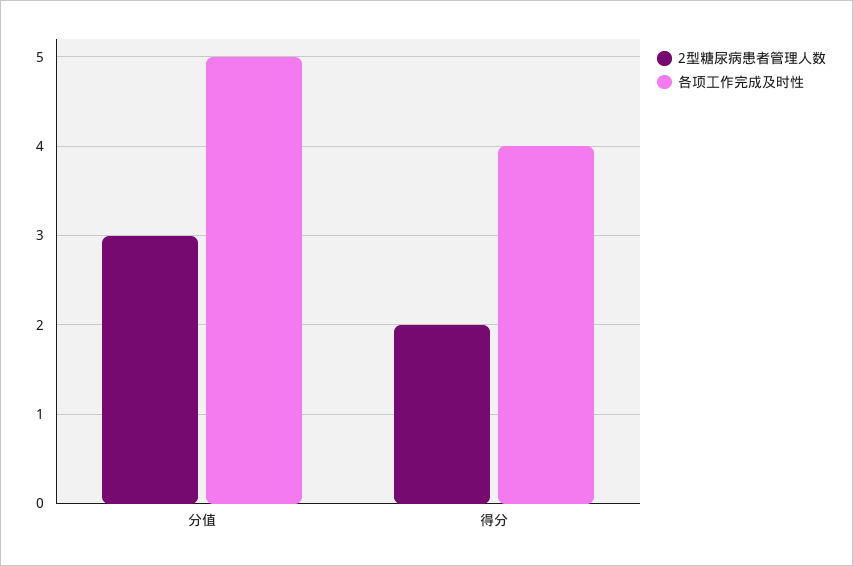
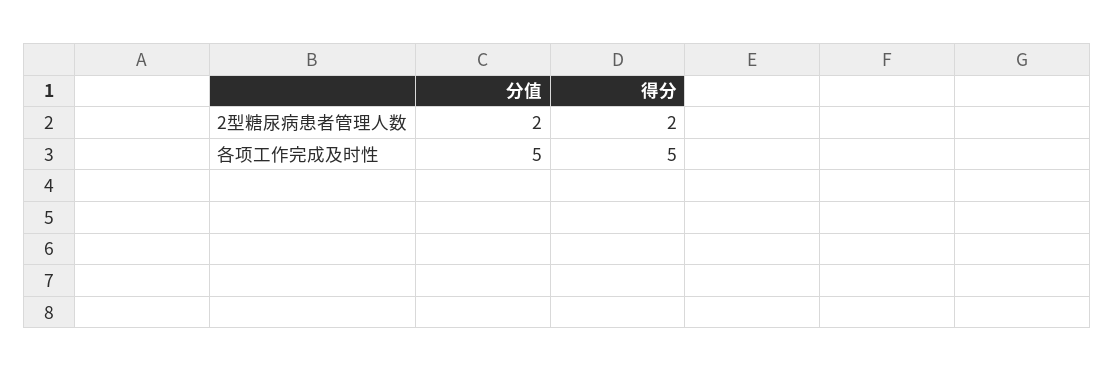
2型糖尿病患者管理人数, 分值: 3 -> 2
各项工作完成及时性, 得分: 4 -> 5

